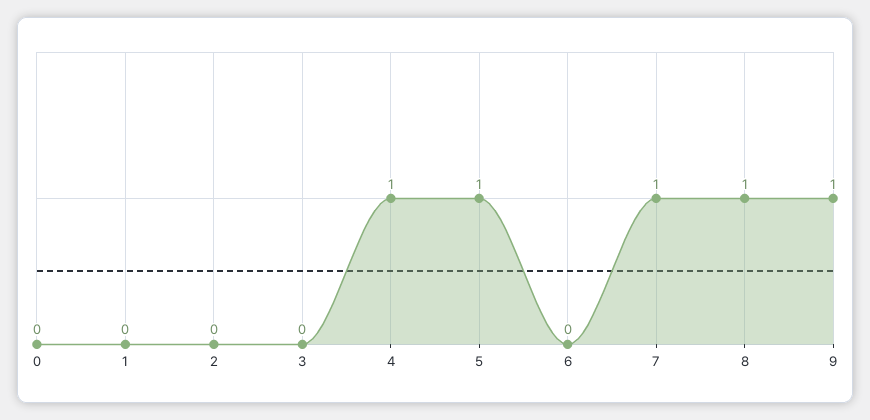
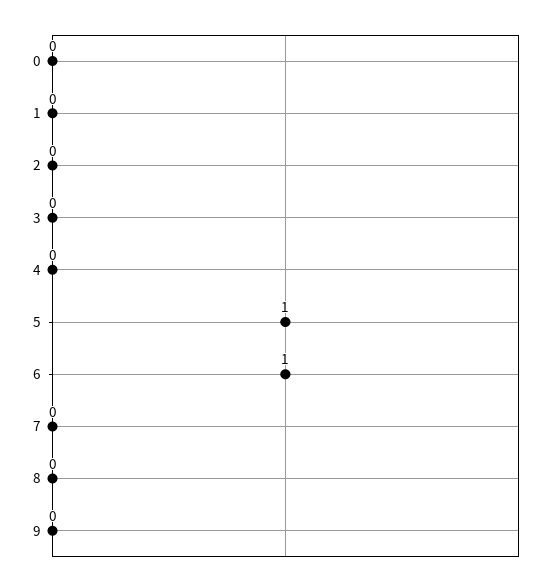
4: 1 -> 0
6: 0 -> 1
7: 1 -> 0
8: 1 -> 0
9: 1 -> 0

